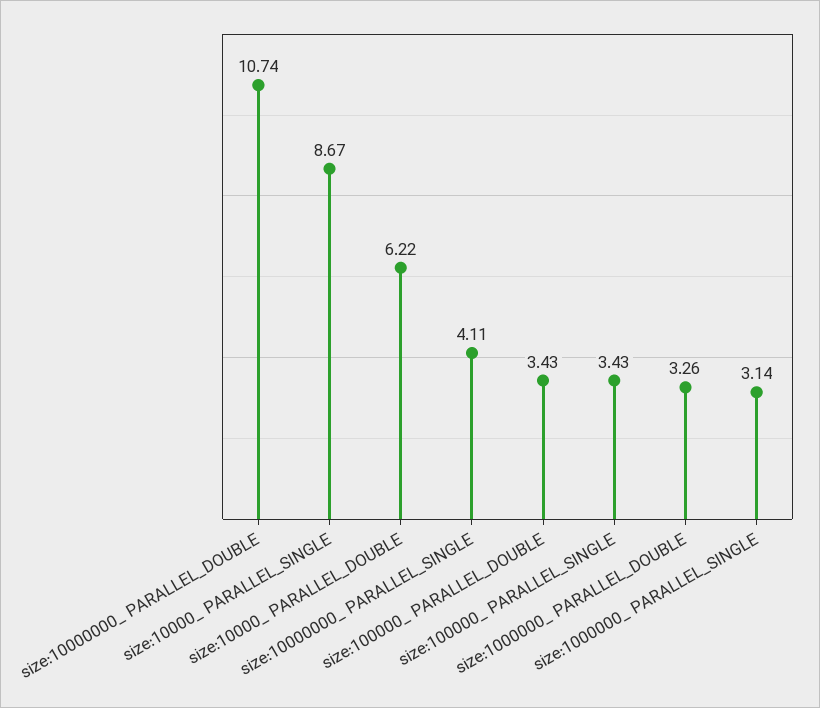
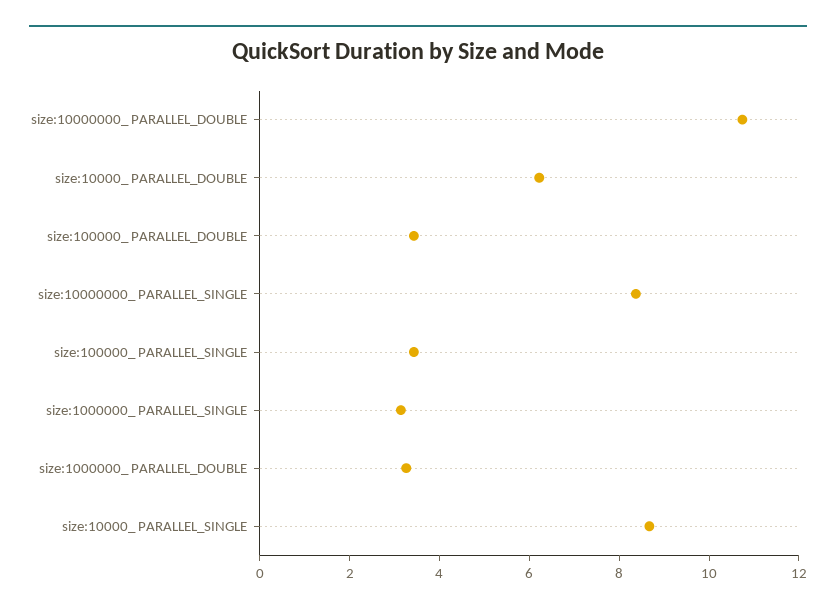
size:10000000_ PARALLEL_SINGLE: 4.11 -> 8.5

